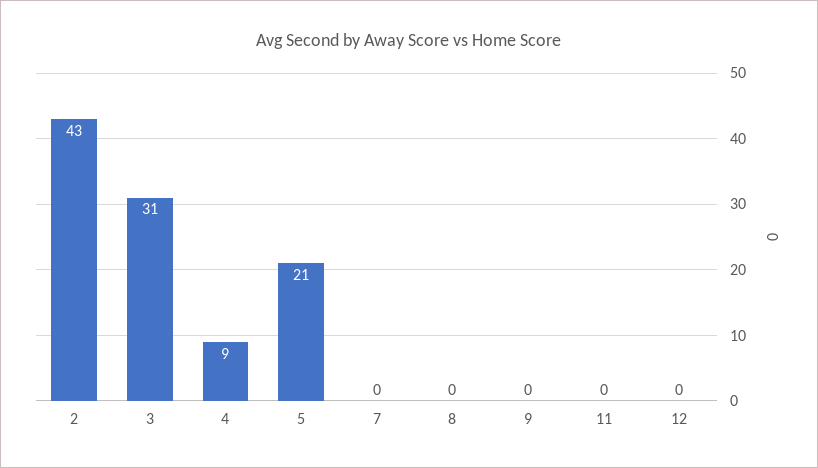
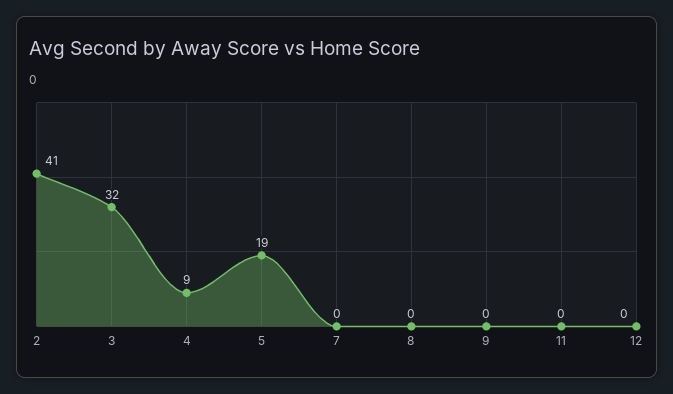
2: 43 -> 41
3: 31 -> 32
5: 21 -> 19

